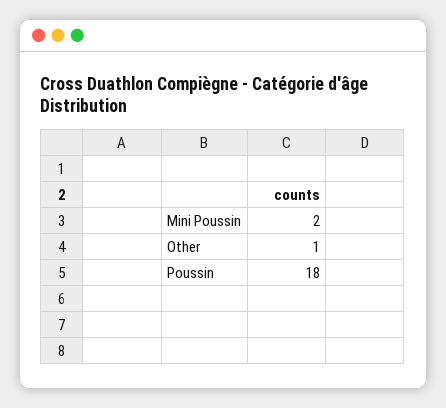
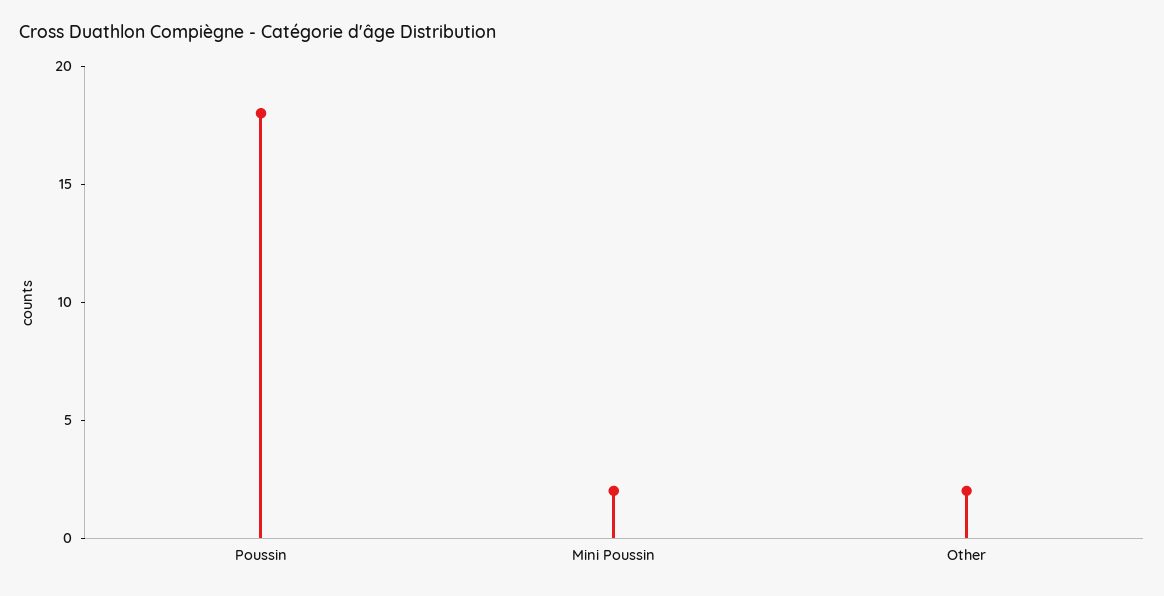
Other: 1 -> 2

